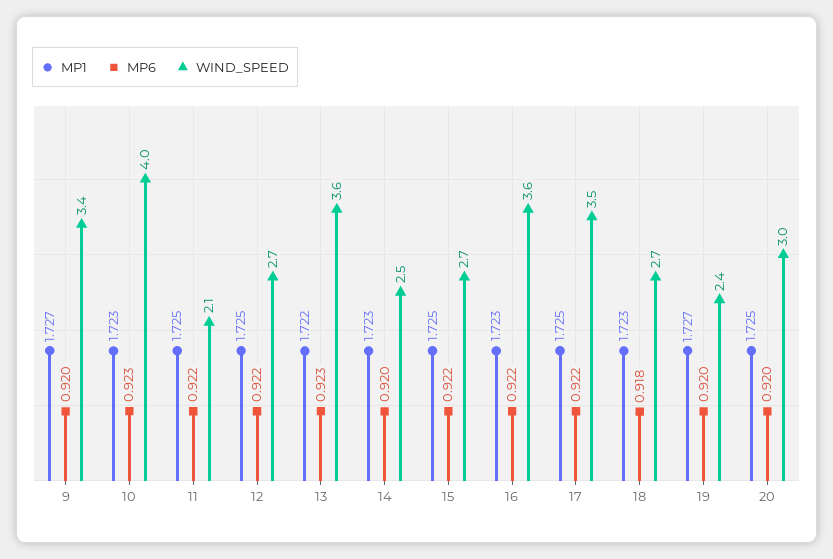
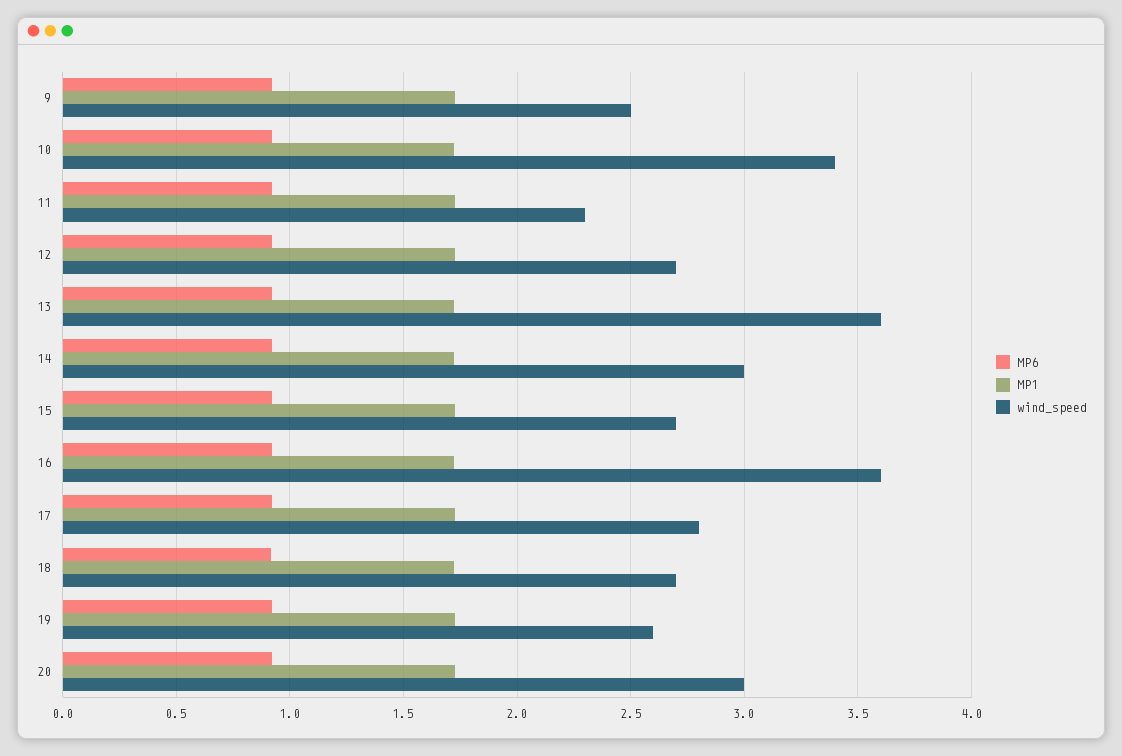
WIND_SPEED, 9: 3.4 -> 2.5
WIND_SPEED, 10: 4 -> 3.4
WIND_SPEED, 11: 2.1 -> 2.3
WIND_SPEED, 14: 2.5 -> 3
WIND_SPEED, 17: 3.5 -> 2.8
WIND_SPEED, 19: 2.4 -> 2.6

